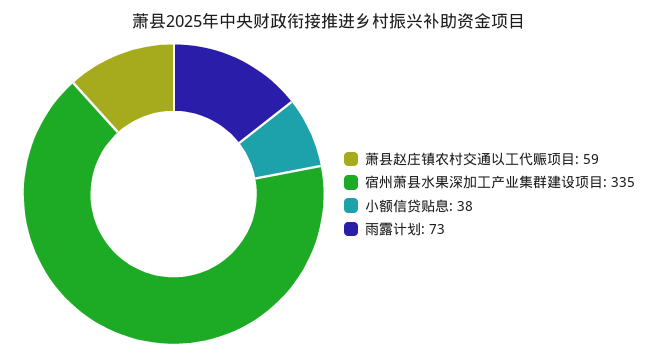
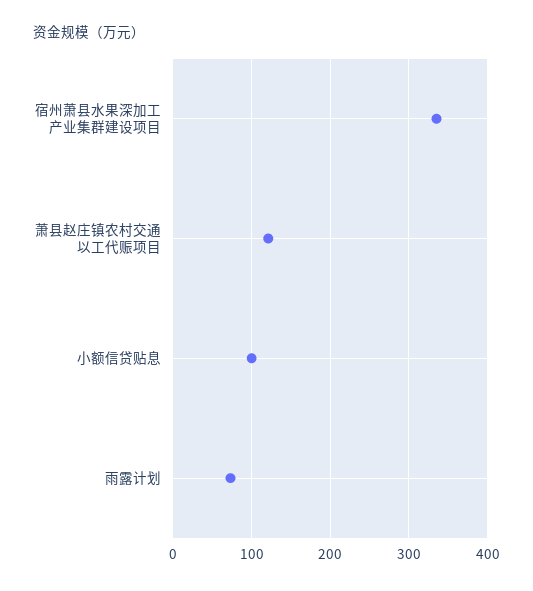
萧县赵庄镇农村交通以工代赈项目: 59 -> 120
小额信贷贴息: 38 -> 100

